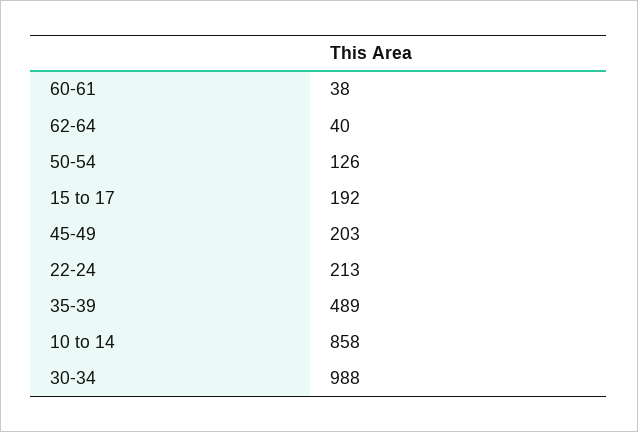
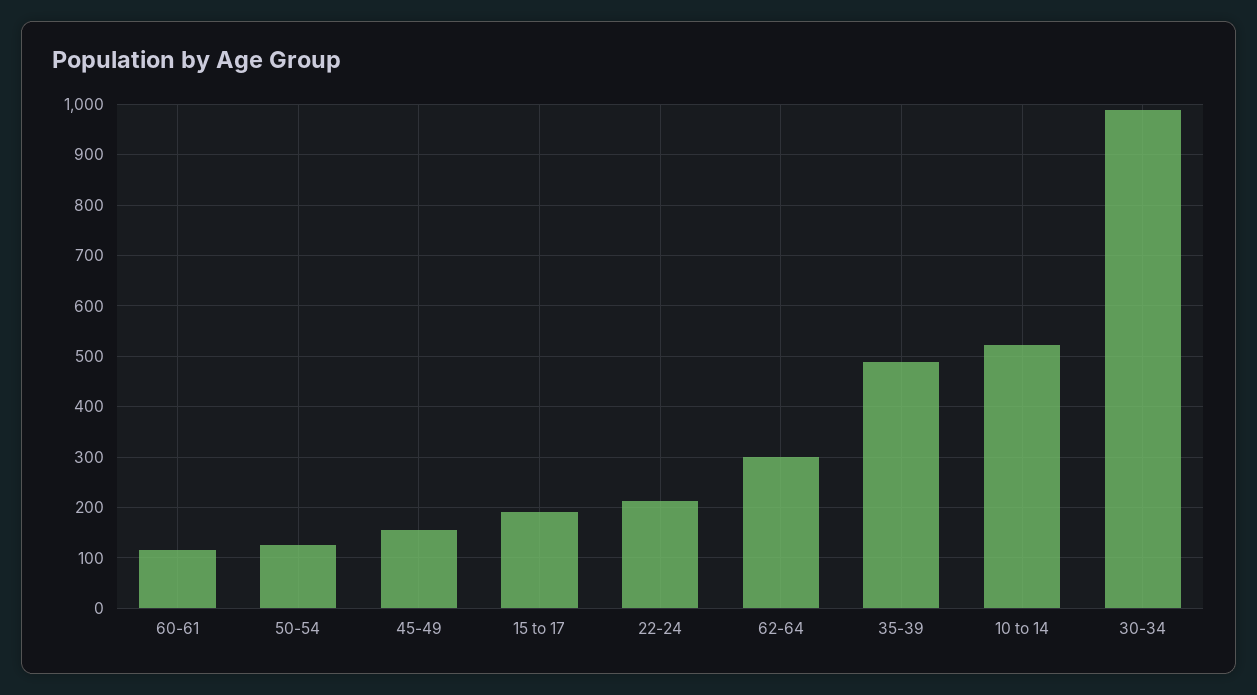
60-61: 38 -> 120
62-64: 40 -> 300
45-49: 203 -> 160
10 to 14: 858 -> 520

